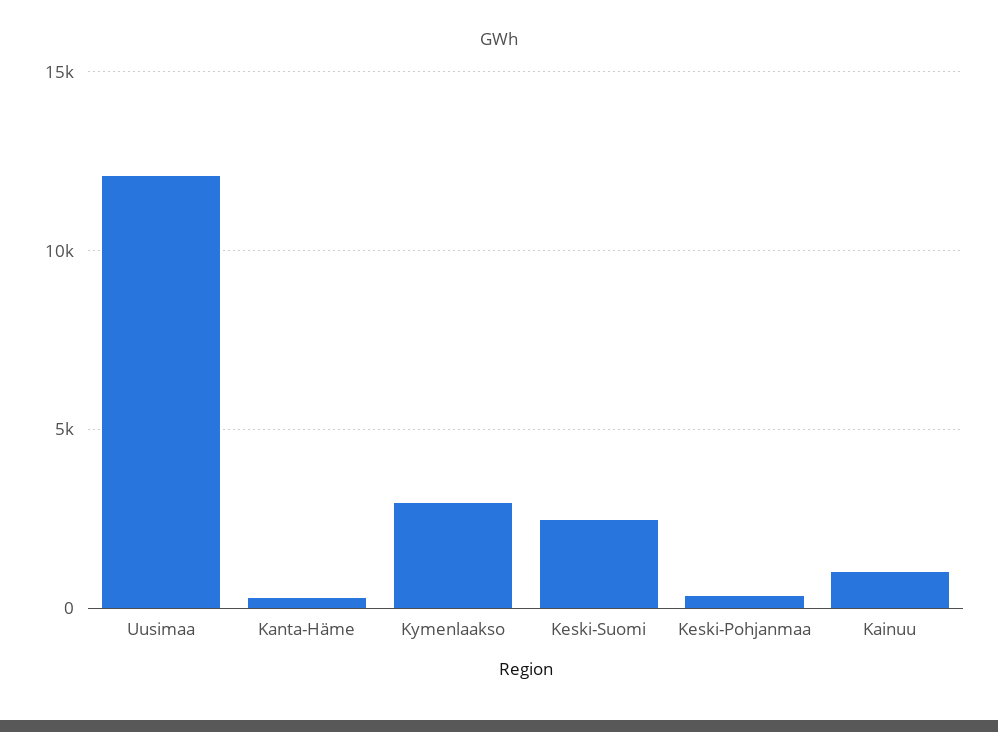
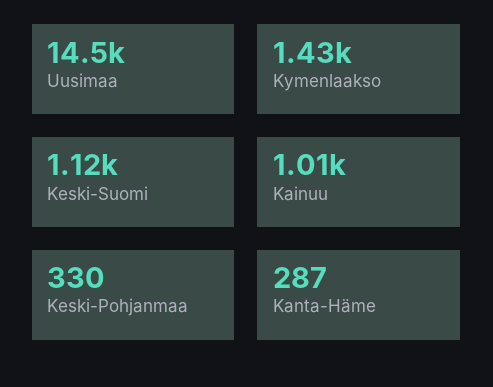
Uusimaa: 12000 -> 14500
Kymenlaakso: 3000 -> 1430
Keski-Suomi: 2500 -> 1120

